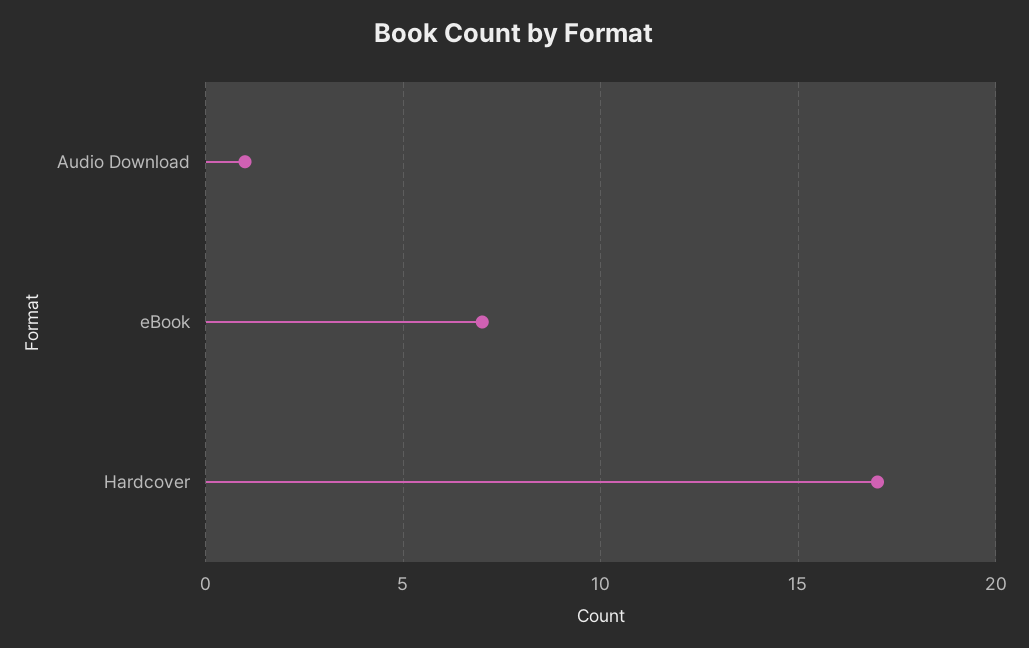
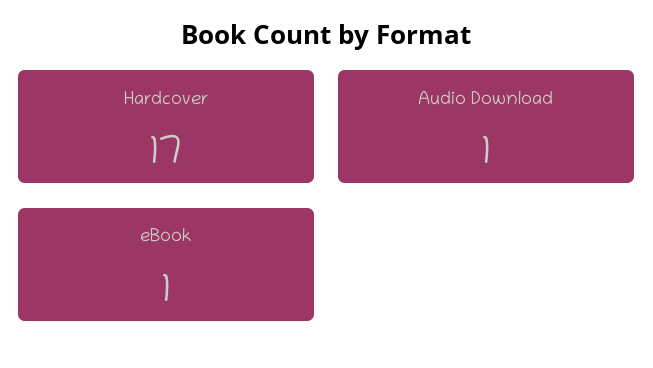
eBook: 7 -> 1

